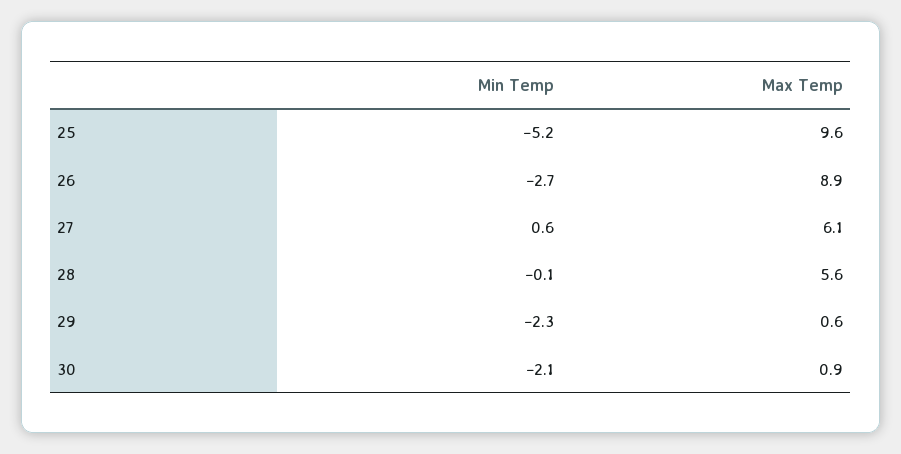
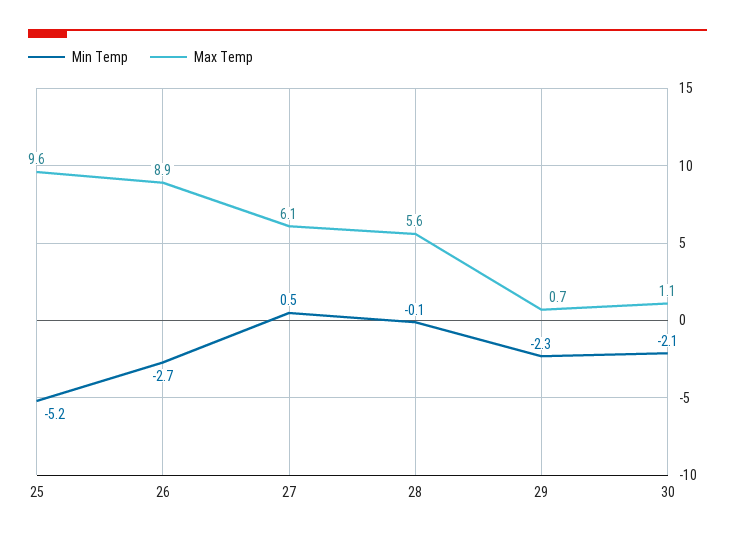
Min Temp, 27: 0.6 -> 0.5
Max Temp, 29: 0.6 -> 0.7
Max Temp, 30: 0.9 -> 1.1

